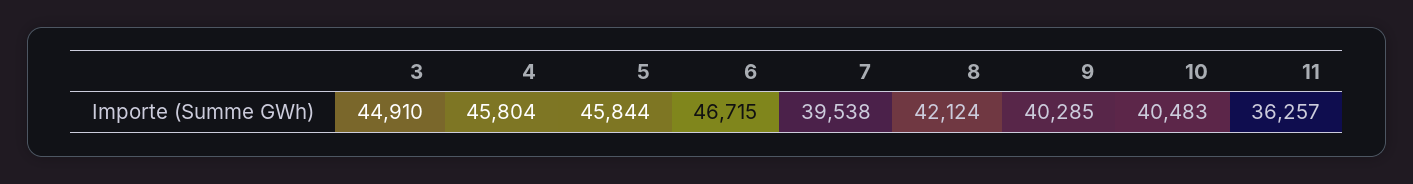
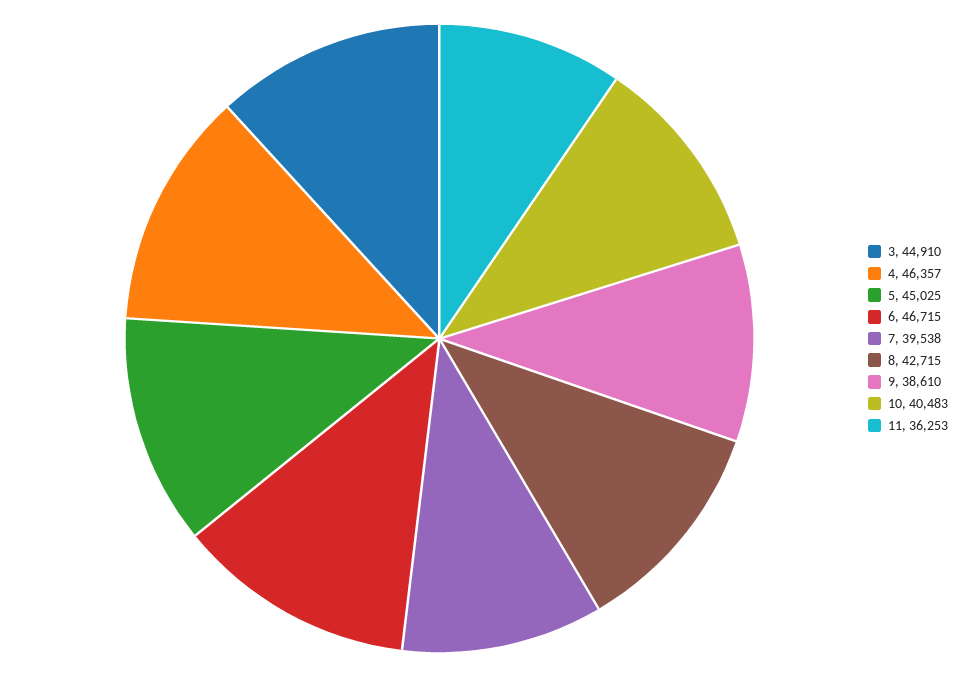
4: 45804 -> 46357
5: 45844 -> 45025
8: 42124 -> 42715
9: 40285 -> 38610
11: 36257 -> 36253

